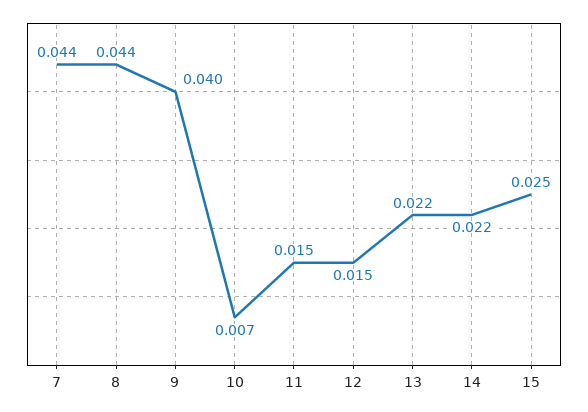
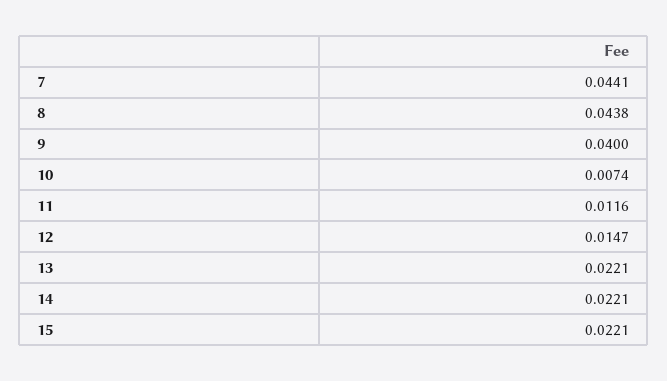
11: 0.015 -> 0.0116
15: 0.025 -> 0.0221

